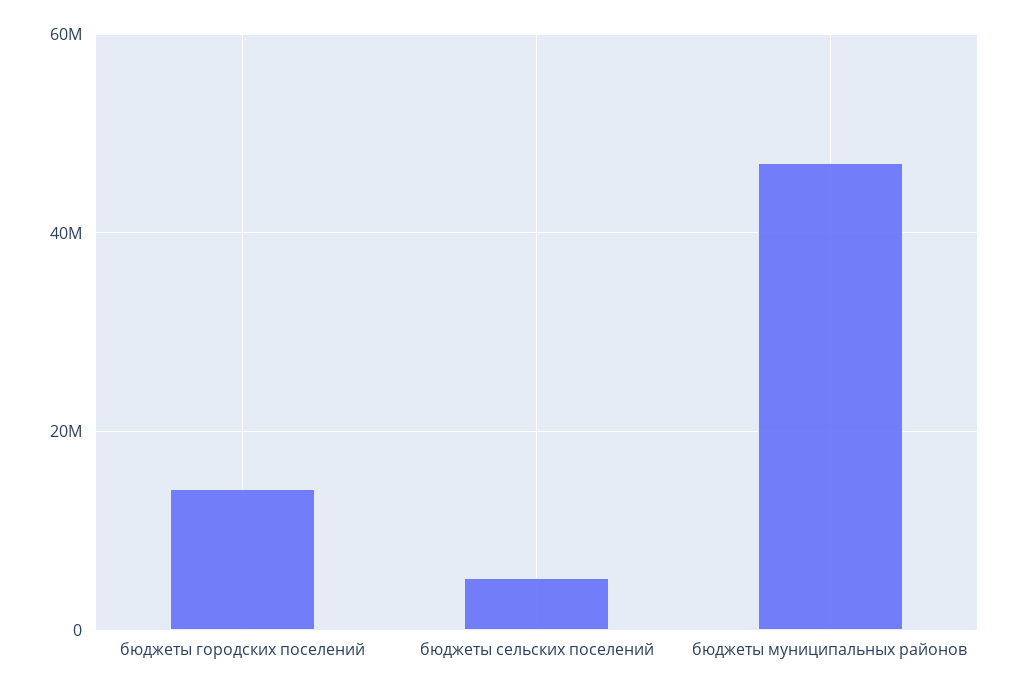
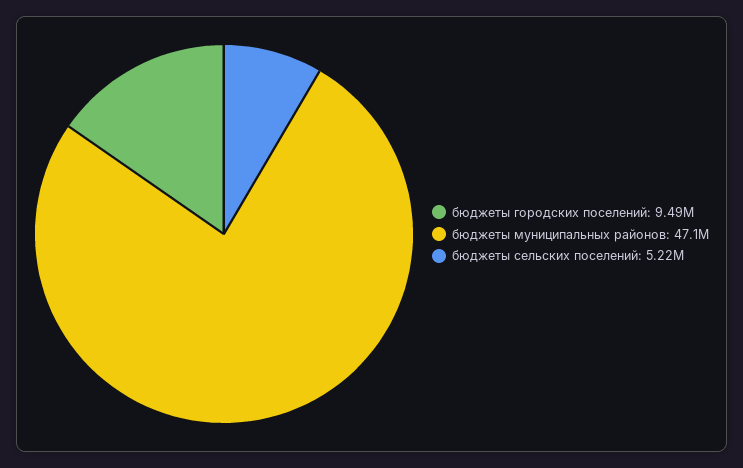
бюджеты городских поселений: 14000000 -> 9490000

